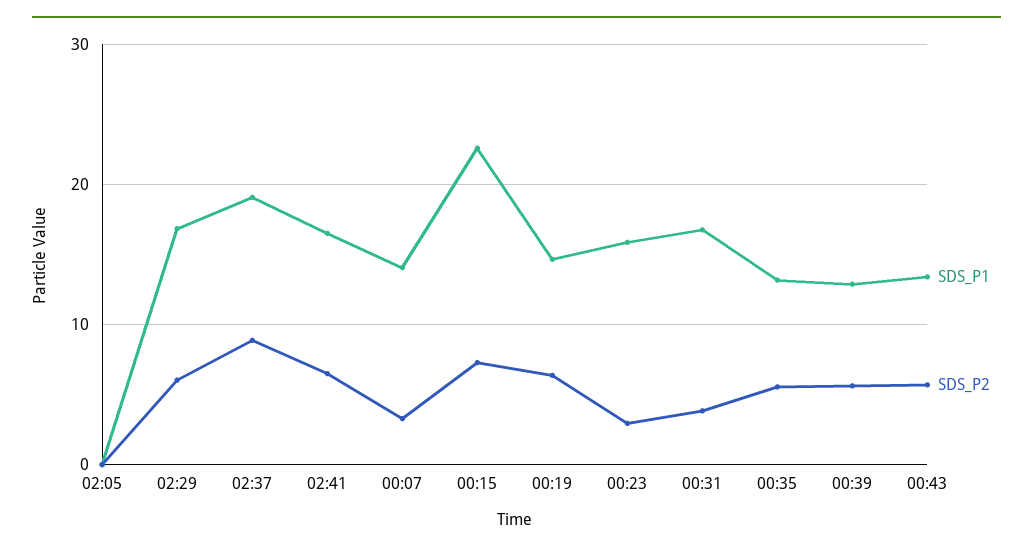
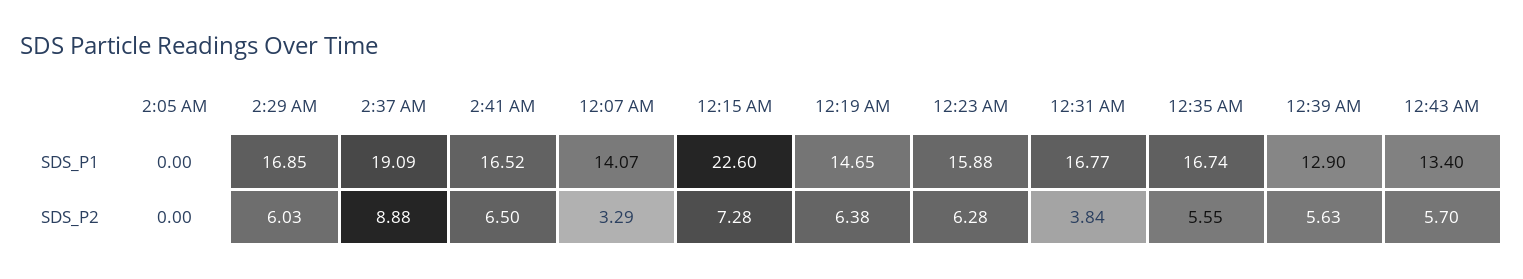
SDS_P2, 00:23: 3 -> 6.28
SDS_P1, 00:35: 13 -> 16.74

